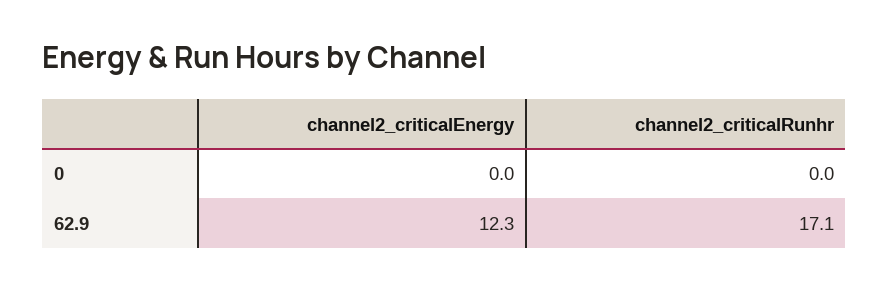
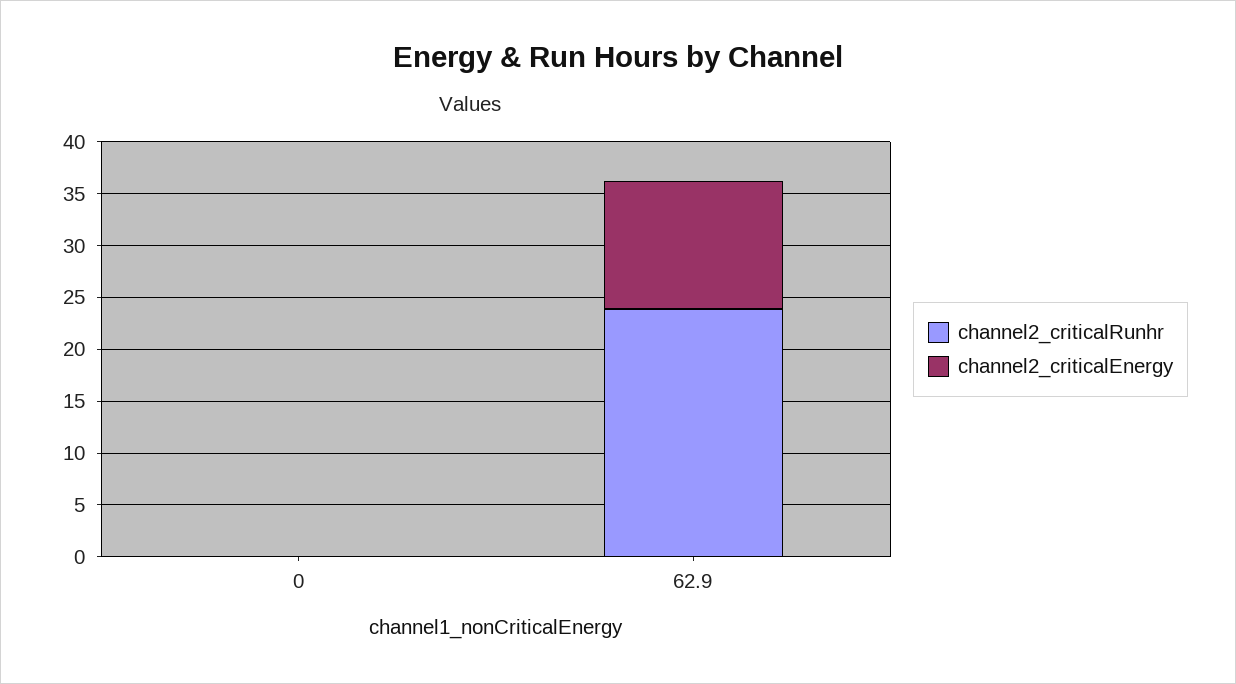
channel2_criticalRunhr, 62.9: 17.1 -> 24

